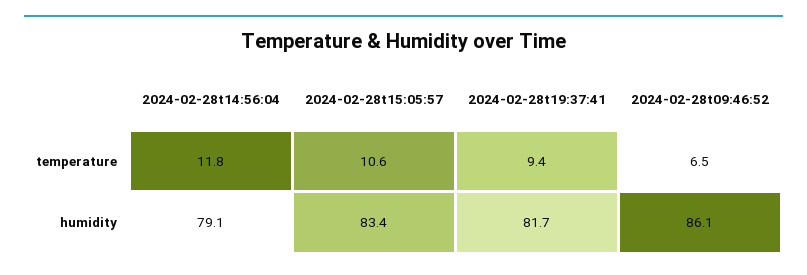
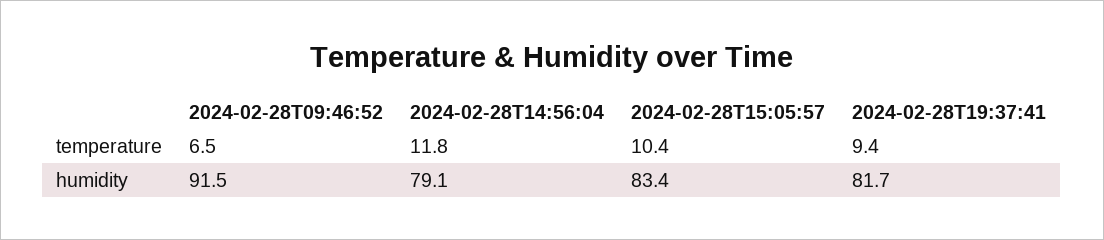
2024-02-28t15:05:57, temperature: 10.6 -> 10.4
2024-02-28t09:46:52, humidity: 86.1 -> 91.5

